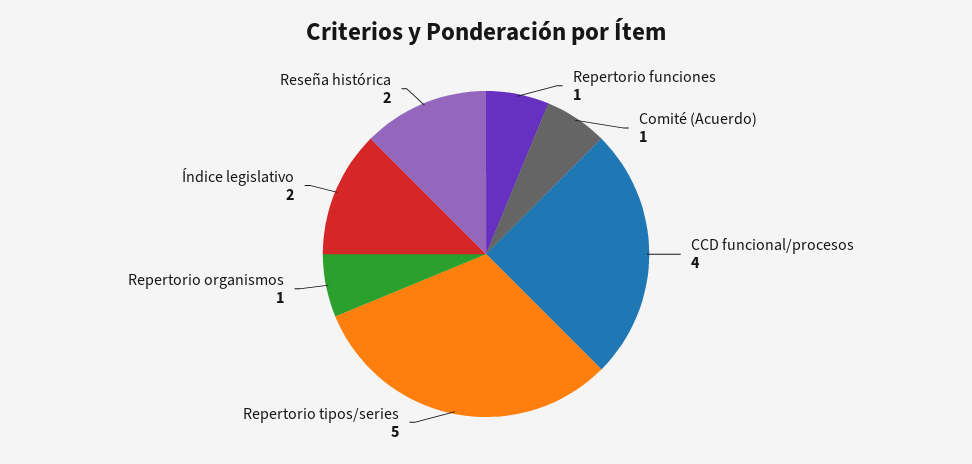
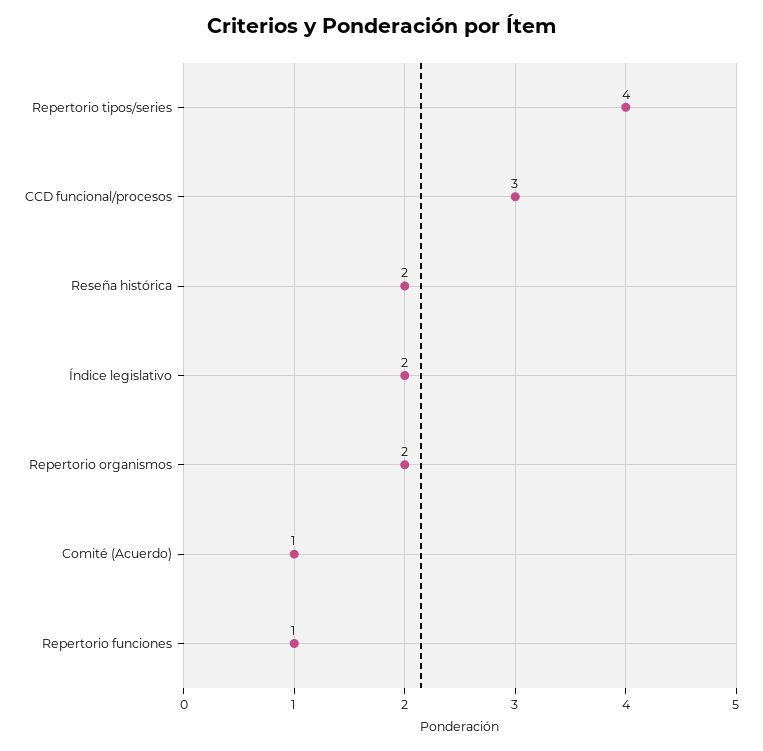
CCD funcional/procesos: 4 -> 3
Repertorio tipos/series: 5 -> 4
Repertorio organismos: 1 -> 2

